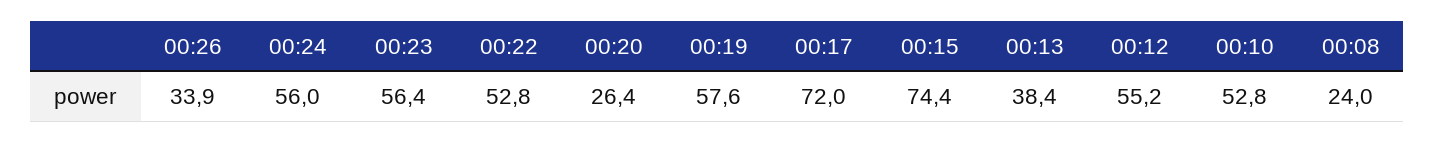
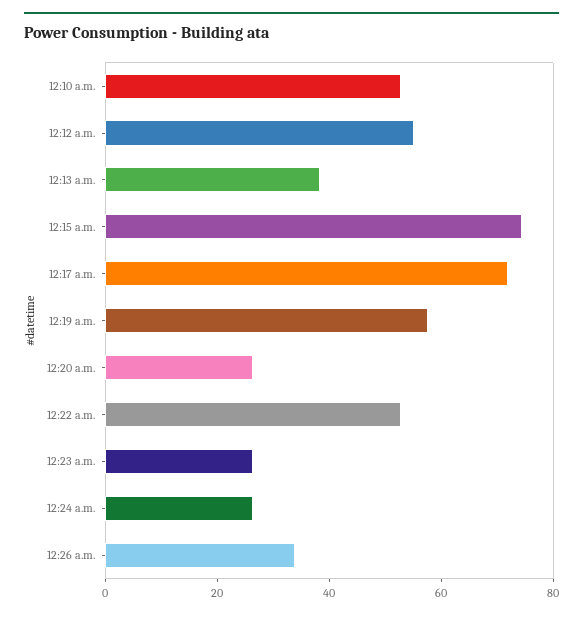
00:24: 56 -> 25
00:23: 56.4 -> 25
00:08: 24 -> none

